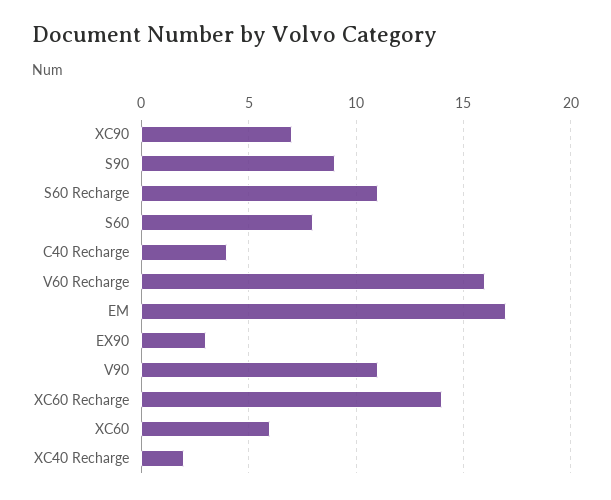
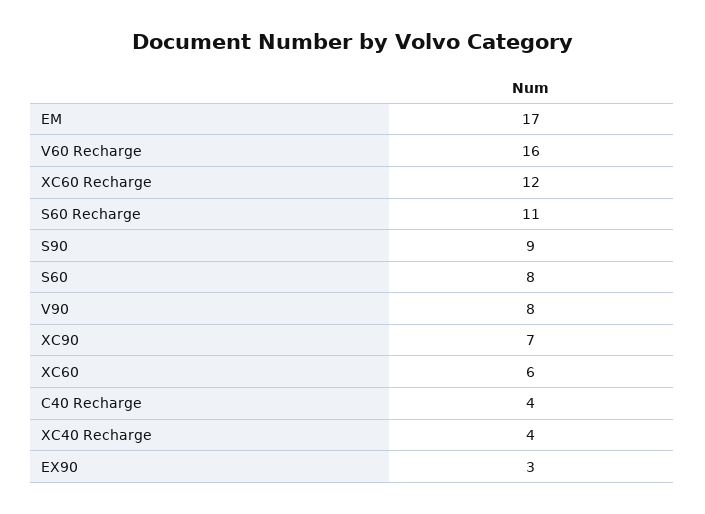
V90: 11 -> 8
XC60 Recharge: 14 -> 12
XC40 Recharge: 2 -> 4

